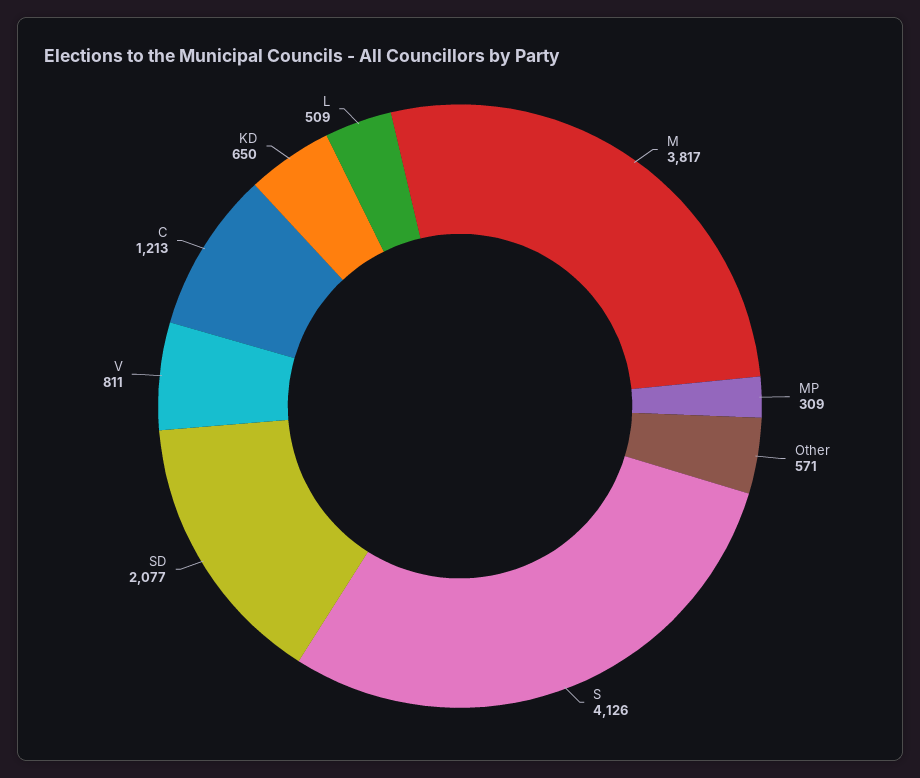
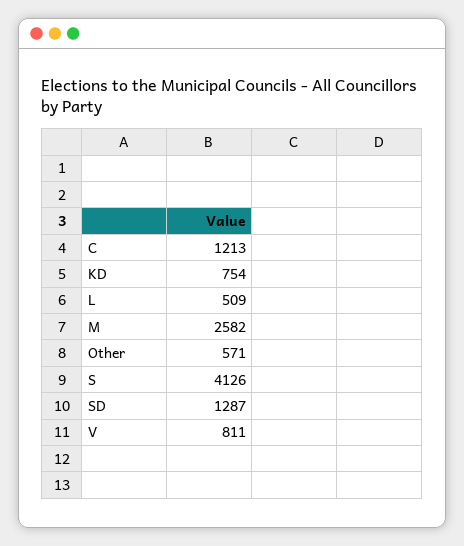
M: 3817 -> 2582
MP: 309 -> none
SD: 2077 -> 1287
KD: 650 -> 754

